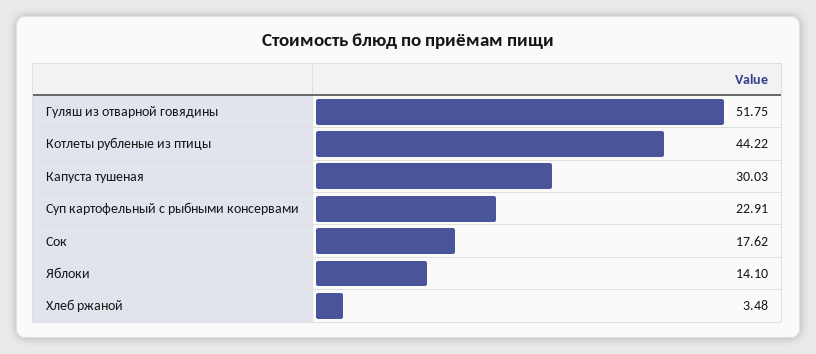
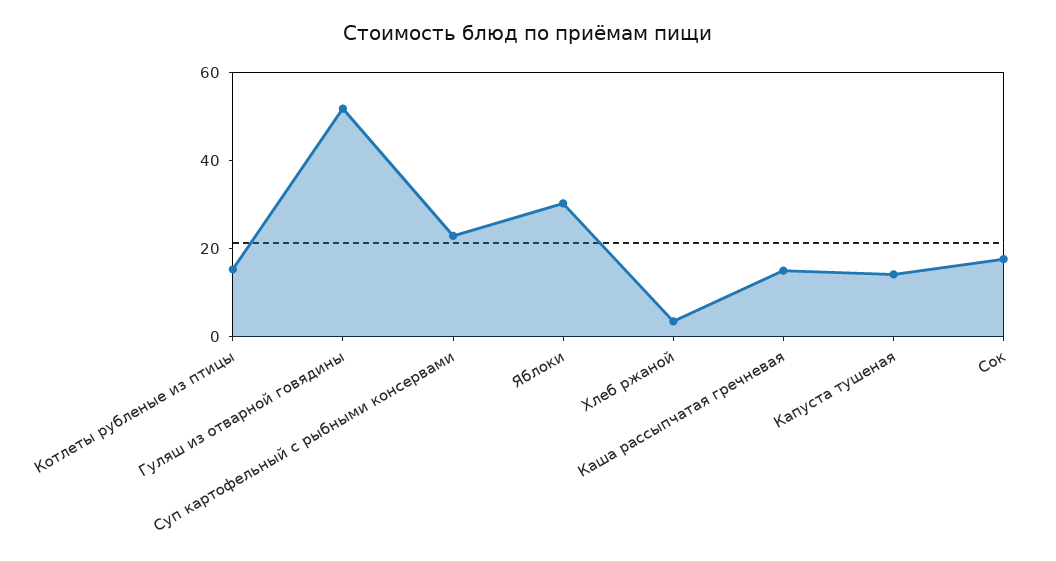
Котлеты рубленые из птицы: 44.22 -> 15
Капуста тушеная: 30.03 -> 15
Яблоки: 14.1 -> 30
Каша рассыпчатая гречневая: none -> 15

